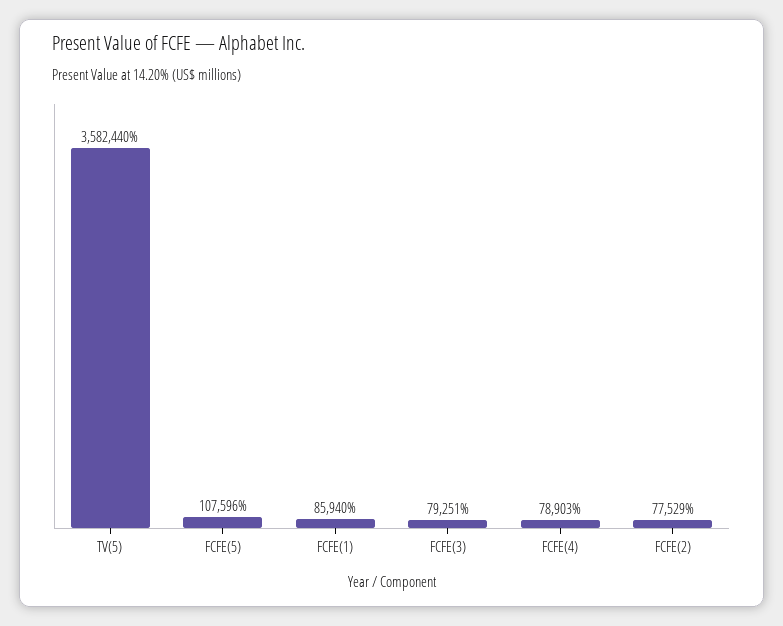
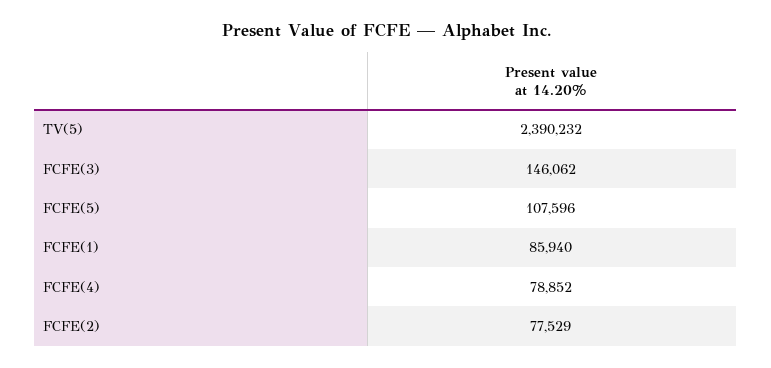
TV(5): 3582440 -> 2390232
FCFE(3): 79251 -> 146062
FCFE(4): 78903 -> 78852

